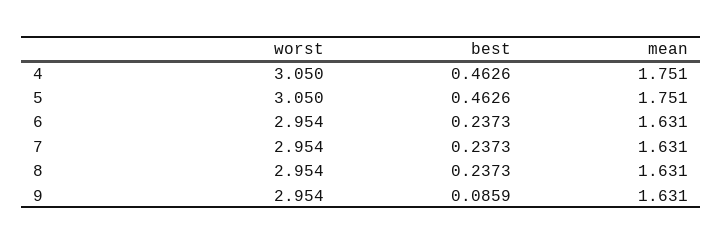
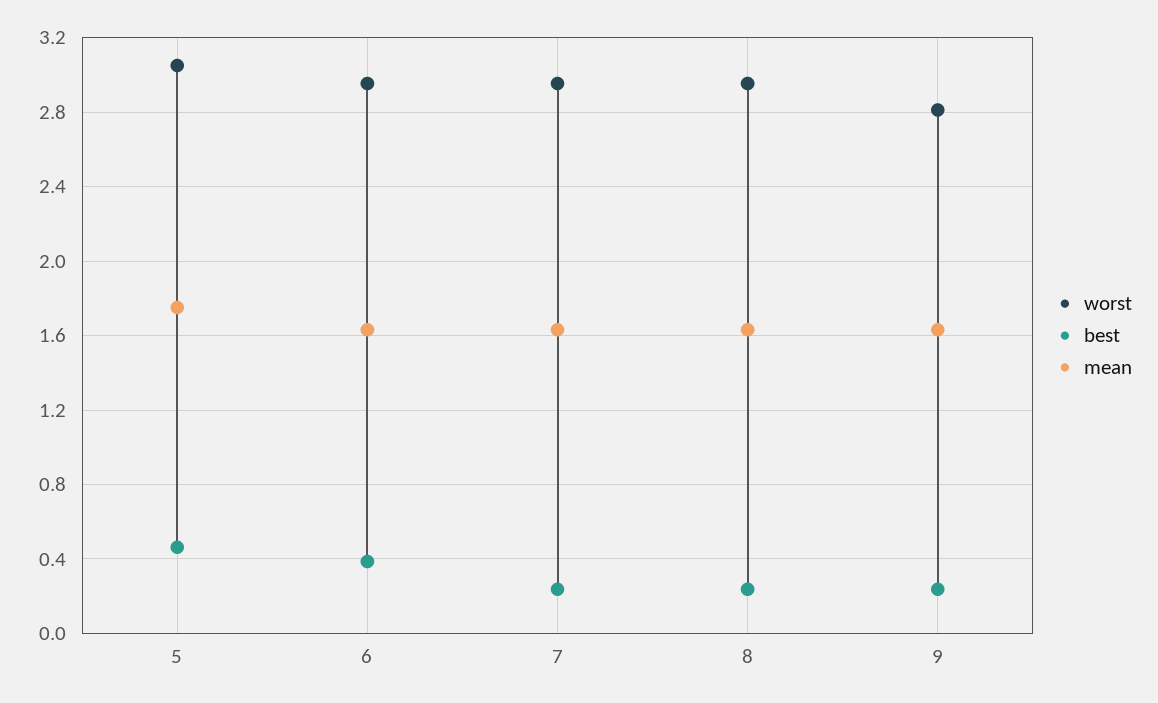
worst, 4: 3.05 -> none
best, 4: 0.4626 -> none
mean, 4: 1.751 -> none
best, 6: 0.2373 -> 0.4
worst, 9: 2.954 -> 2.8
best, 9: 0.0859 -> 0.25

